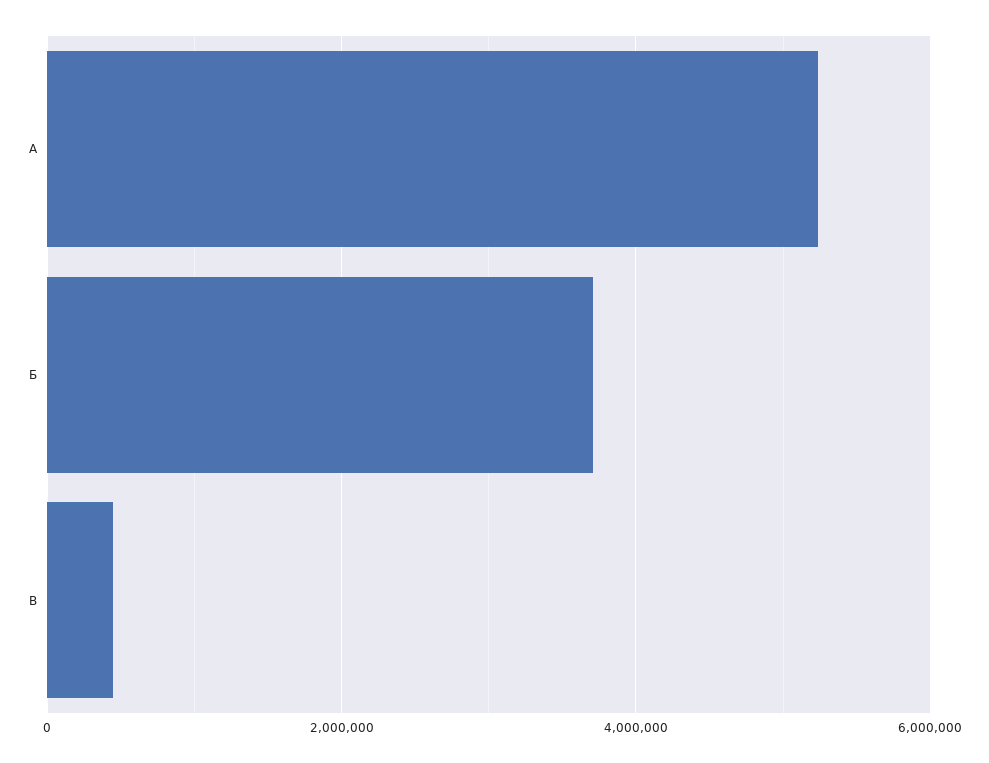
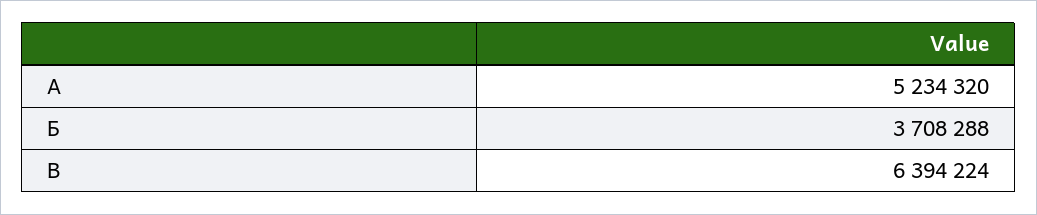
В: 400000 -> 6394224

